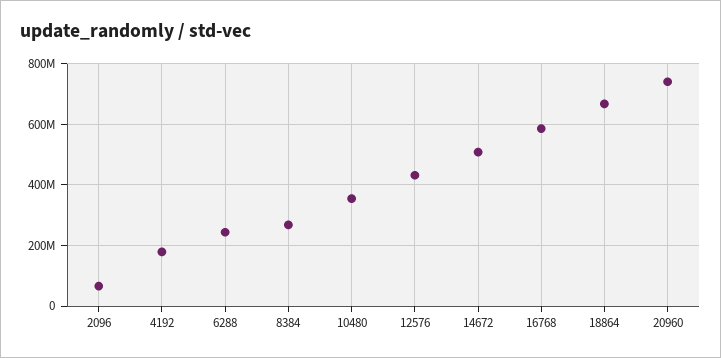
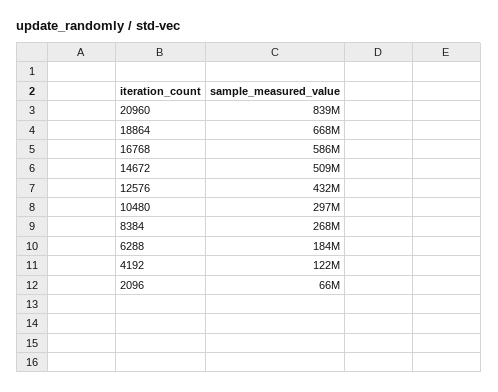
4192: 180000000 -> 122000000
6288: 240000000 -> 184000000
10480: 360000000 -> 297000000
20960: 740000000 -> 839000000

